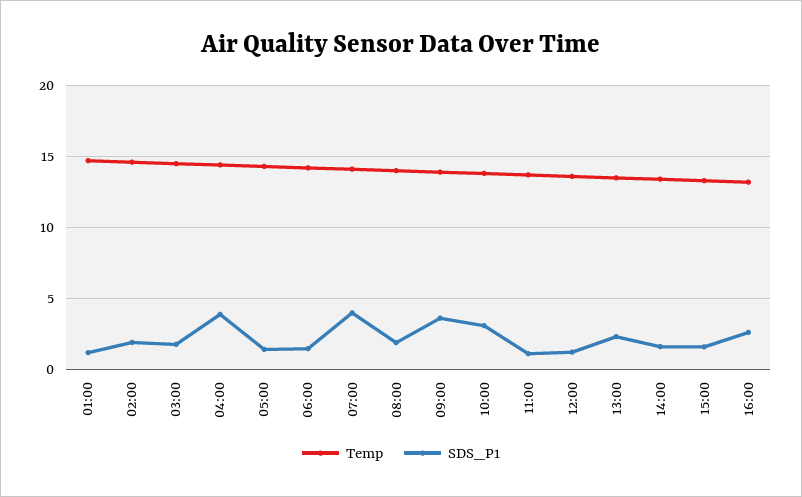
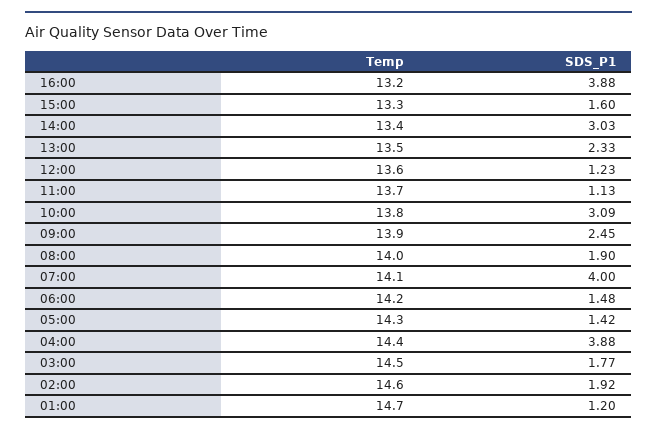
SDS_P1, 09:00: 3.5 -> 2.45
SDS_P1, 14:00: 1.5 -> 3.03
SDS_P1, 16:00: 2.5 -> 3.88

